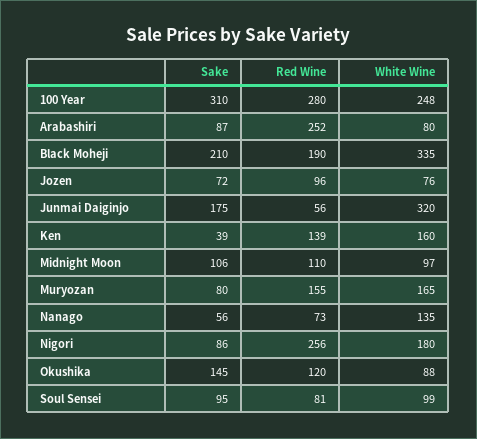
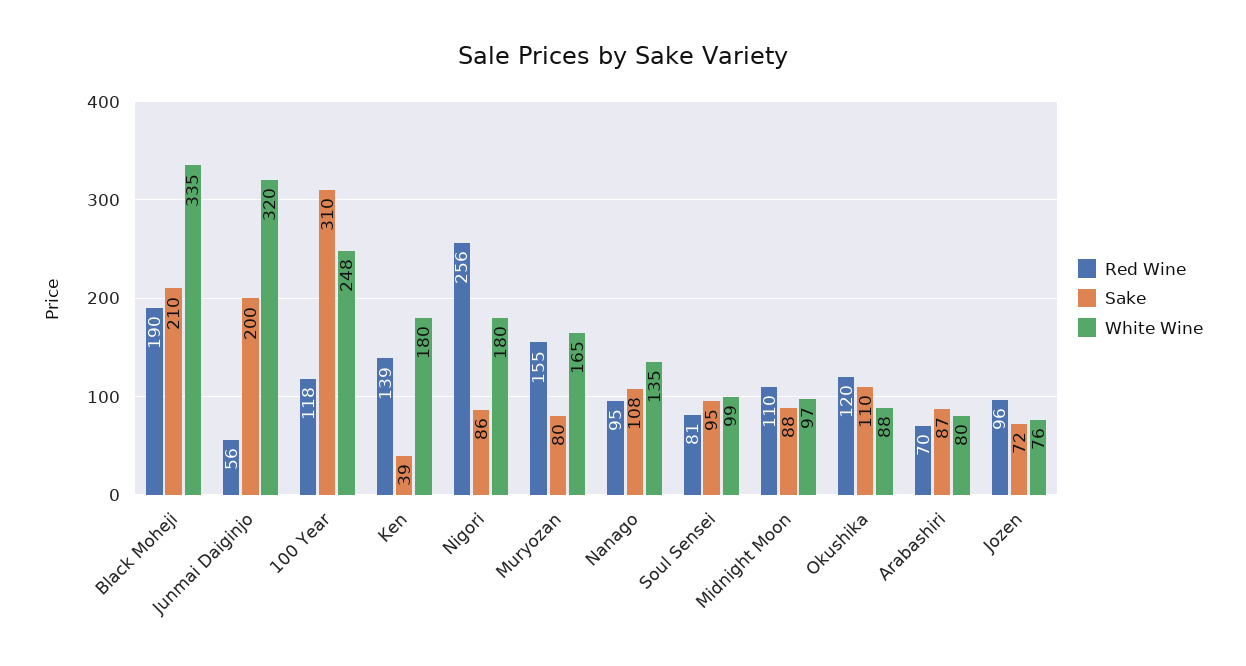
Red Wine, 100 Year: 280 -> 118
Red Wine, Arabashiri: 252 -> 70
Sake, Junmai Daiginjo: 175 -> 200
White Wine, Ken: 160 -> 180
Sake, Midnight Moon: 106 -> 88
Sake, Nanago: 56 -> 108
Red Wine, Nanago: 73 -> 95
Sake, Okushika: 145 -> 110

